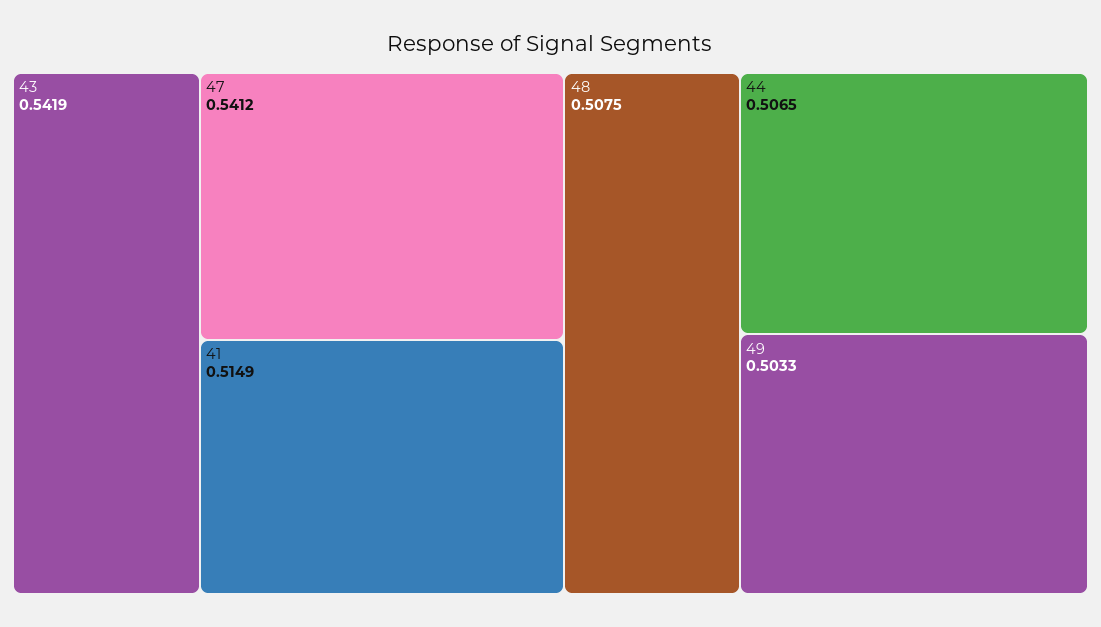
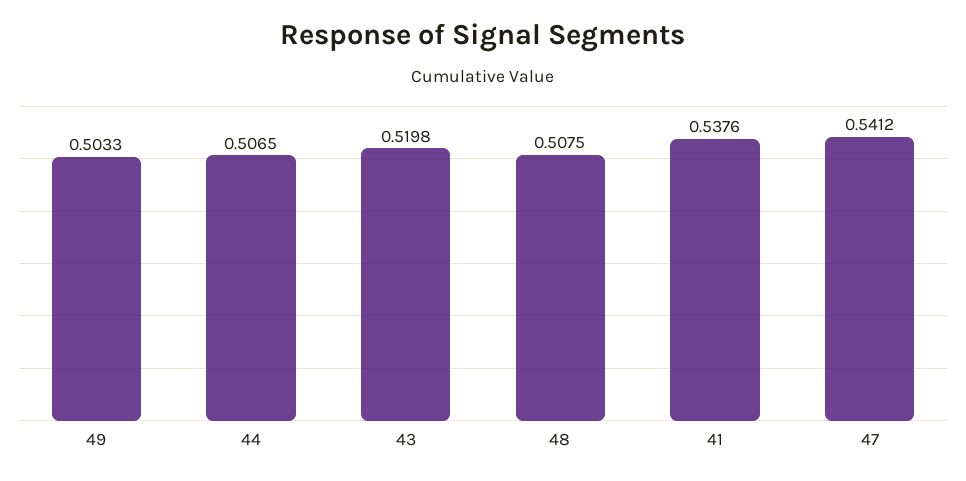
43: 0.5419 -> 0.5198
41: 0.5149 -> 0.5376

